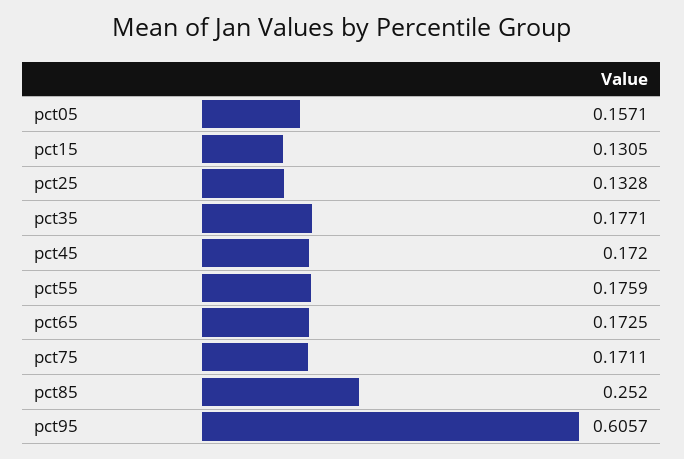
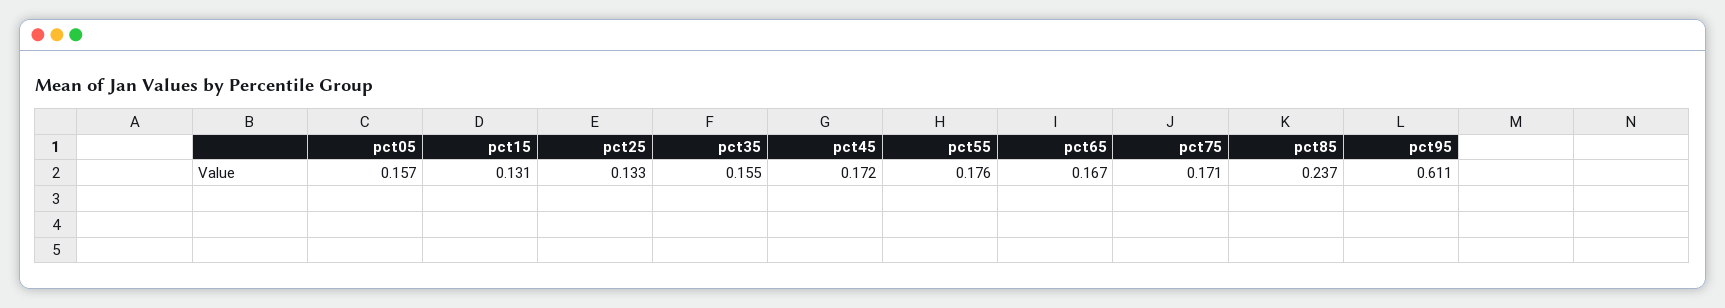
pct35: 0.1771 -> 0.155
pct65: 0.1725 -> 0.167
pct85: 0.252 -> 0.237
pct95: 0.6057 -> 0.611

